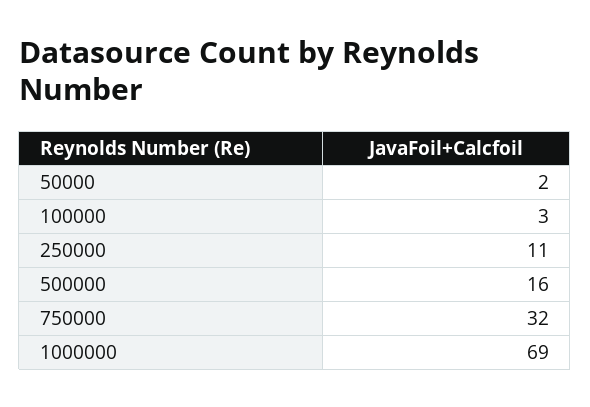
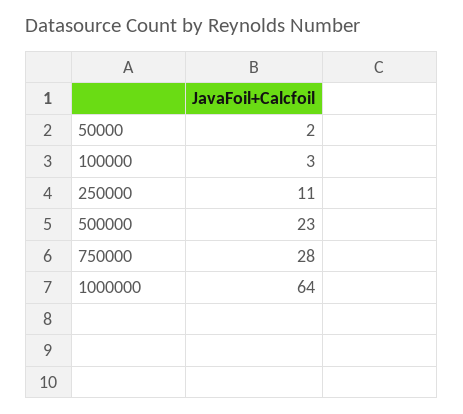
500000: 16 -> 23
750000: 32 -> 28
1000000: 69 -> 64

